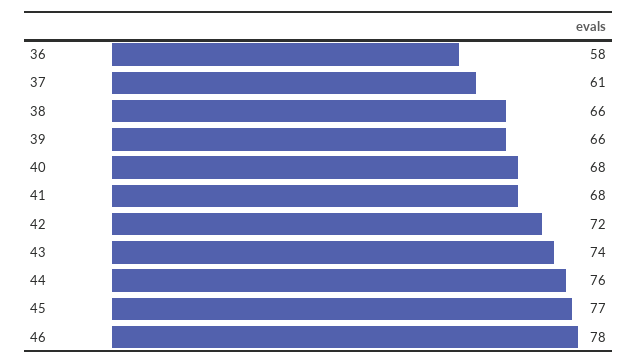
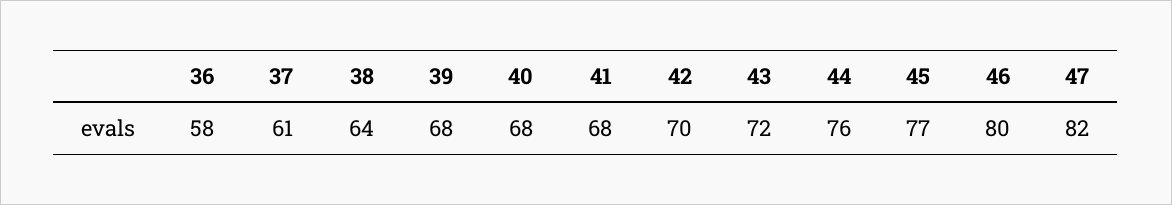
38: 66 -> 64
39: 66 -> 68
42: 72 -> 70
43: 74 -> 72
46: 78 -> 80
47: none -> 82

